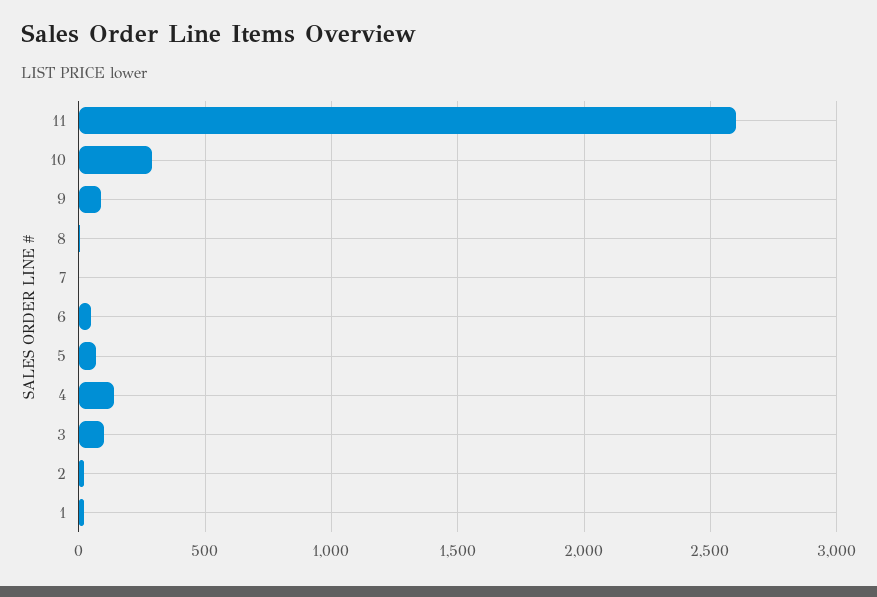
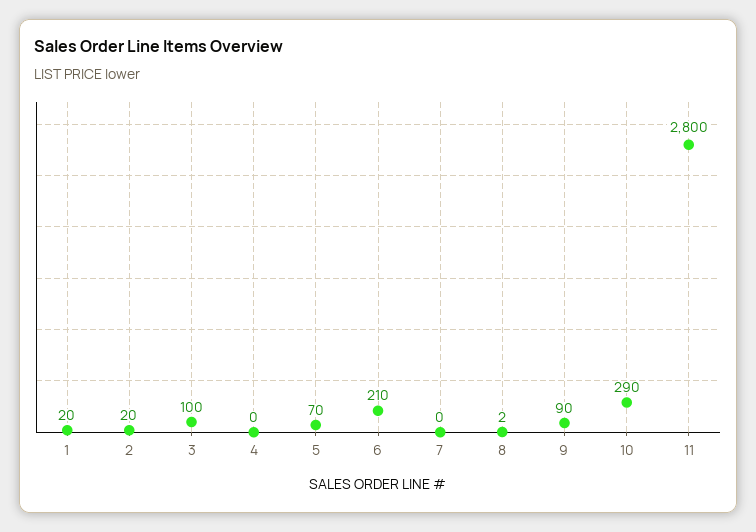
11: 2600 -> 2800
6: 50 -> 210
4: 150 -> 0

